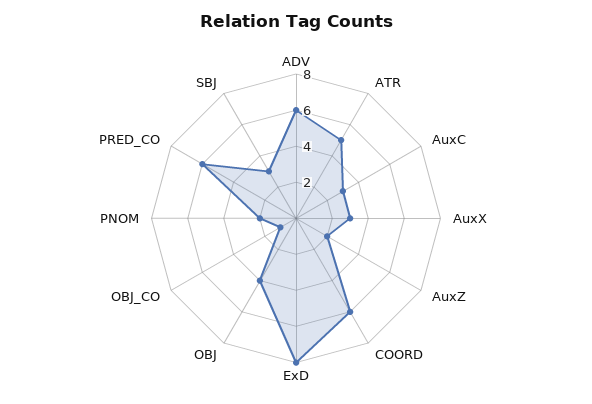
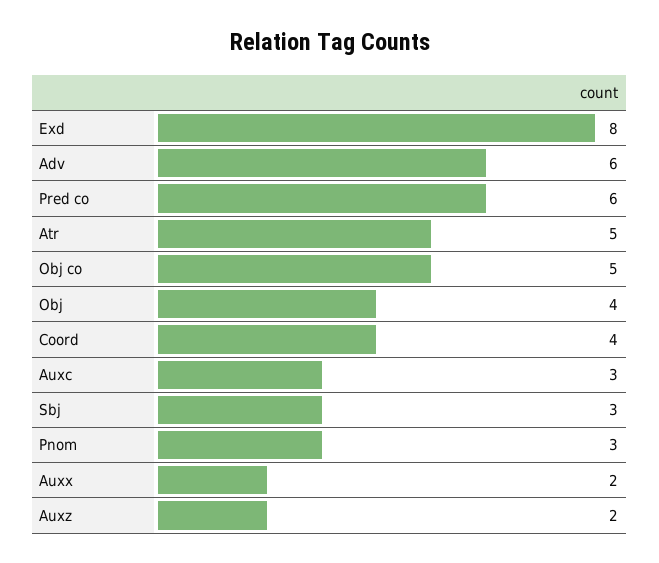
AuxX: 3 -> 2
COORD: 6 -> 4
OBJ_CO: 1 -> 5
PNOM: 2 -> 3

